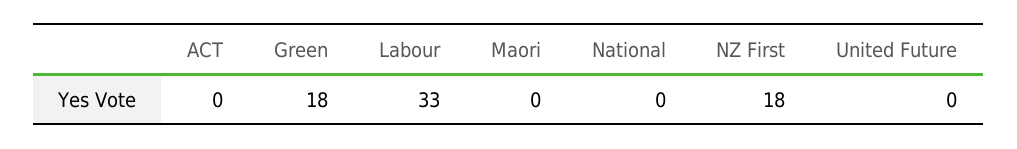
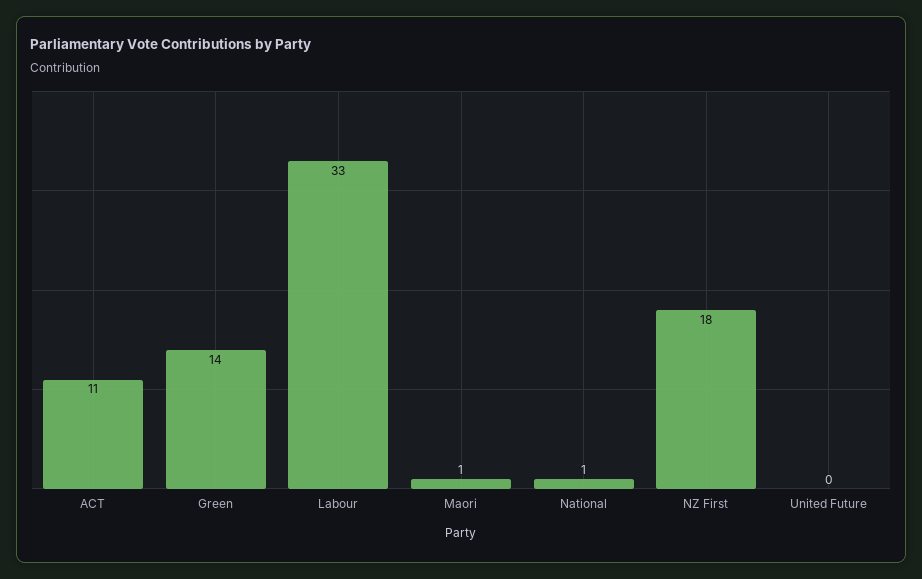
ACT: 0 -> 11
Green: 18 -> 14
Maori: 0 -> 1
National: 0 -> 1

